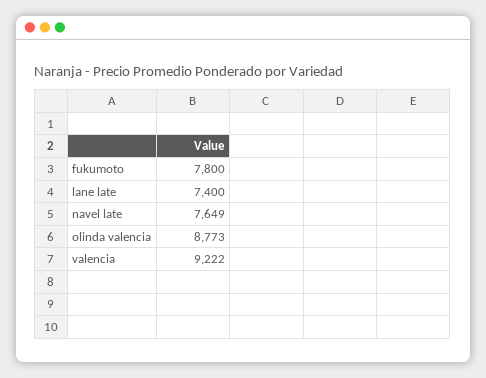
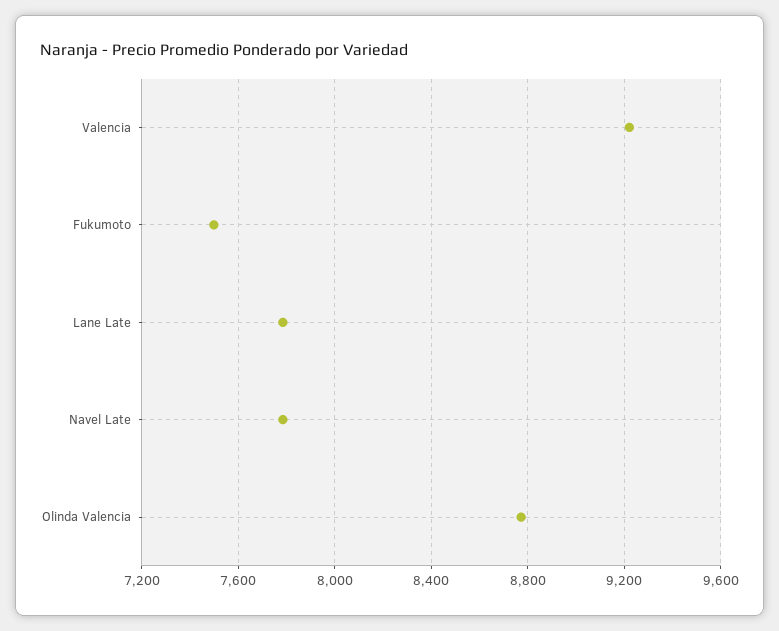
fukumoto: 7800 -> 7500
lane late: 7400 -> 7800
navel late: 7649 -> 7800

